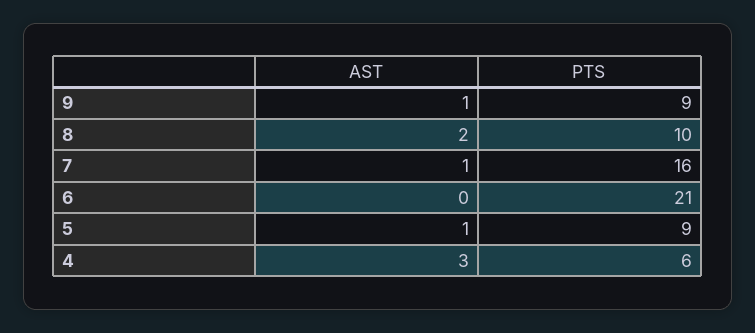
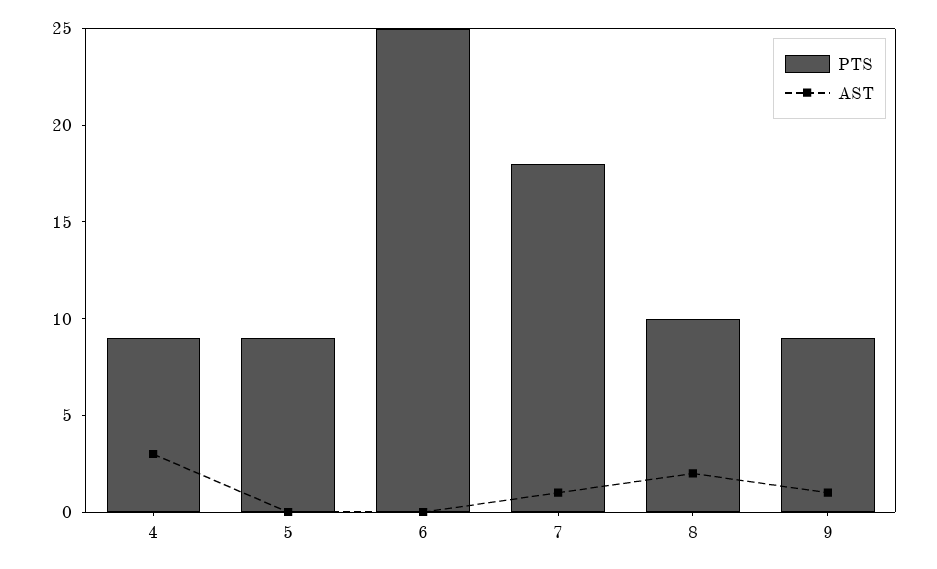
PTS, 7: 16 -> 18
PTS, 6: 21 -> 25
AST, 5: 1 -> 0
PTS, 4: 6 -> 9

